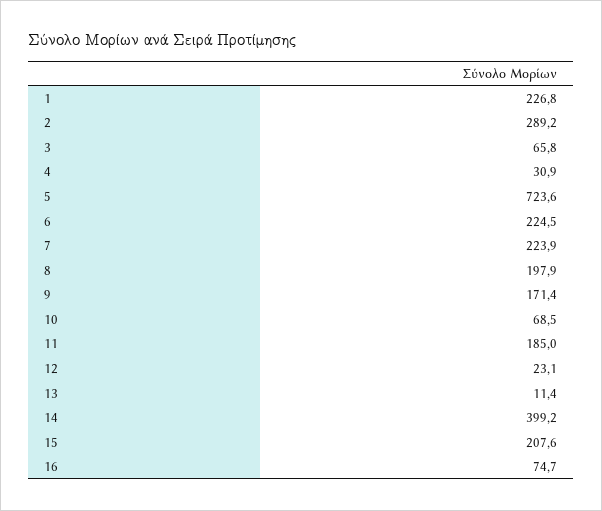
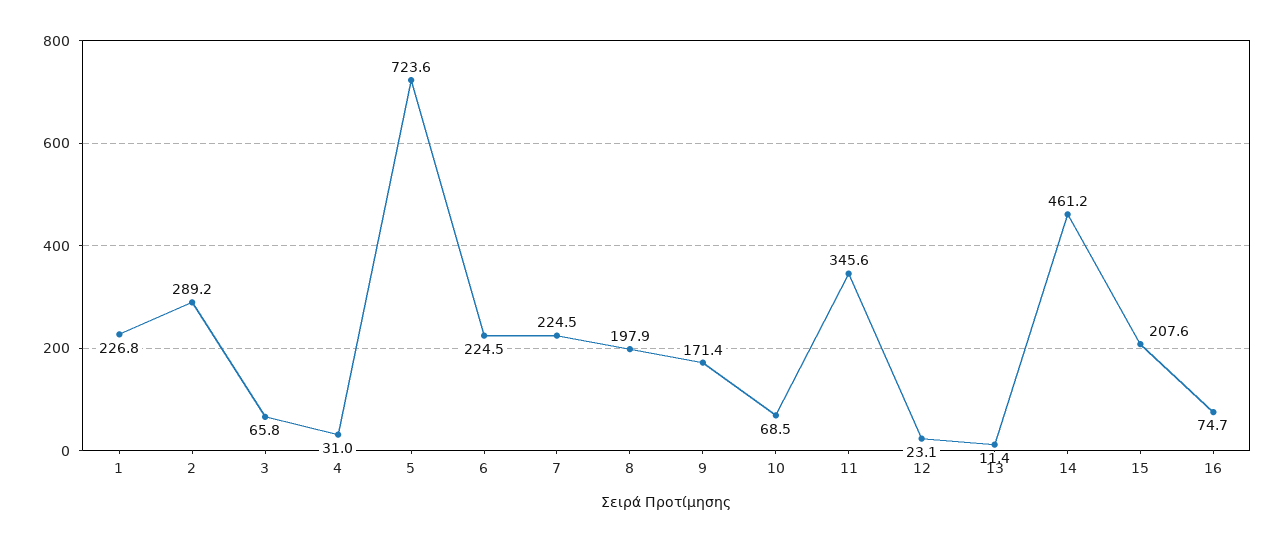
4: 30.9 -> 31
7: 223.9 -> 224.5
11: 185 -> 345.6
14: 399.2 -> 461.2

